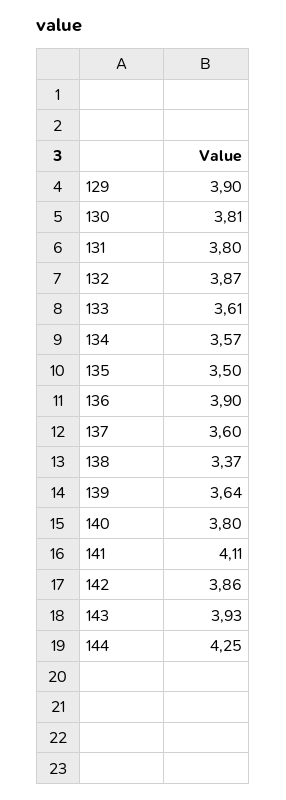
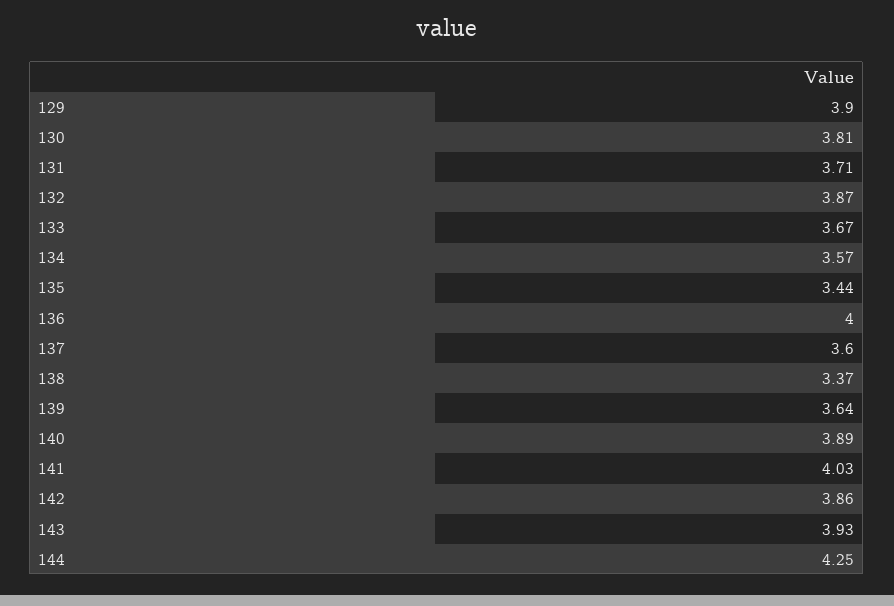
131: 3.8 -> 3.71
133: 3.61 -> 3.67
135: 3.5 -> 3.44
136: 3.9 -> 4
140: 3.8 -> 3.89
141: 4.11 -> 4.03

